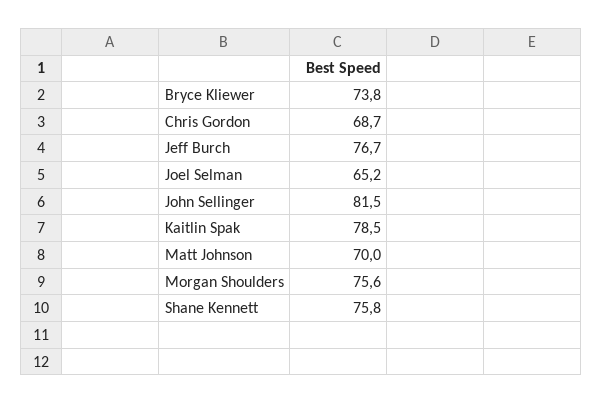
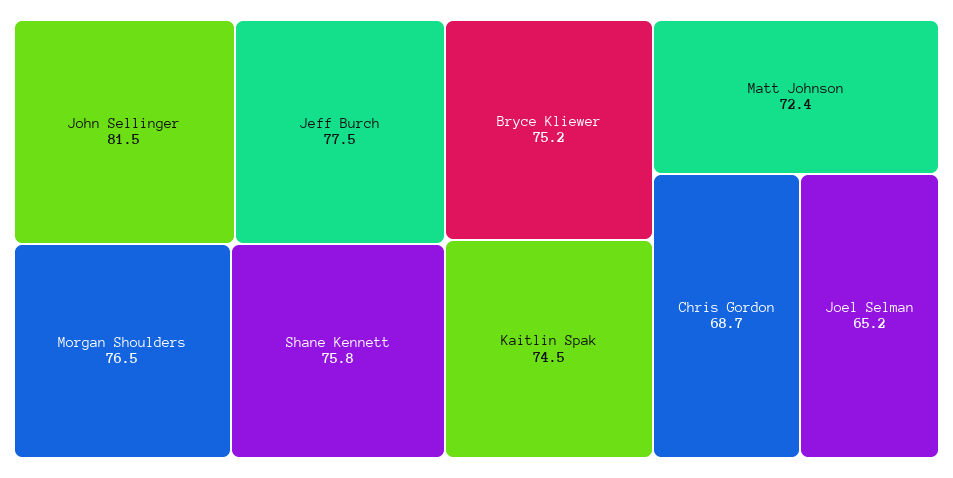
Bryce Kliewer: 73.8 -> 75.2
Jeff Burch: 76.7 -> 77.5
Kaitlin Spak: 78.5 -> 74.5
Matt Johnson: 70 -> 72.4
Morgan Shoulders: 75.6 -> 76.5

